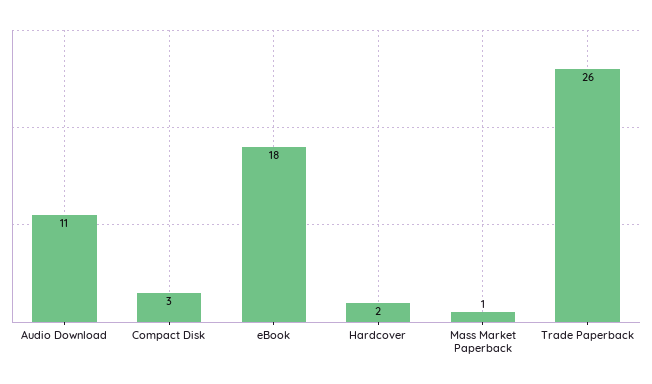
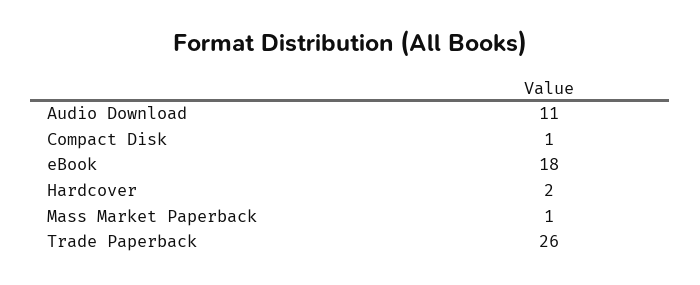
Compact Disk: 3 -> 1

